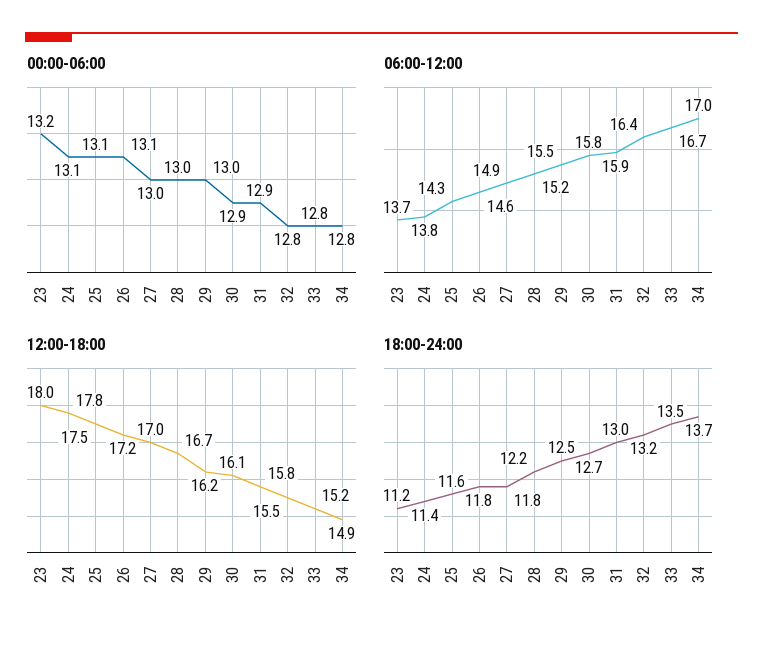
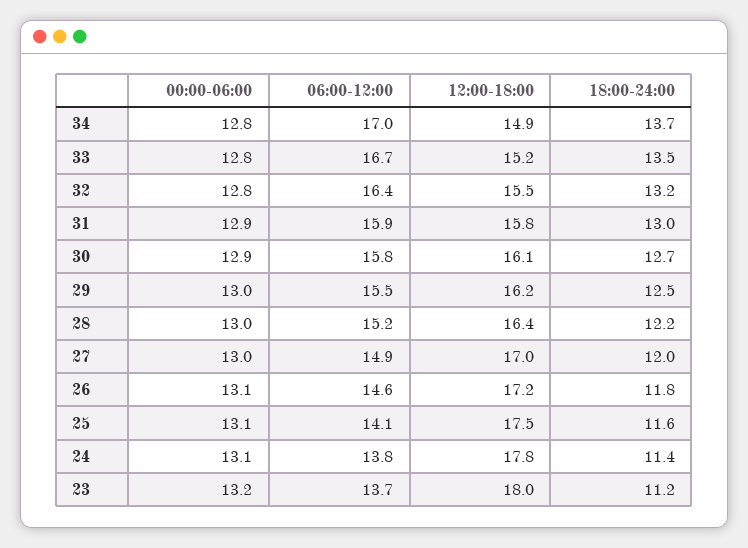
06:00-12:00, 25: 14.3 -> 14.1
12:00-18:00, 28: 16.7 -> 16.4
18:00-24:00, 27: 11.8 -> 12

